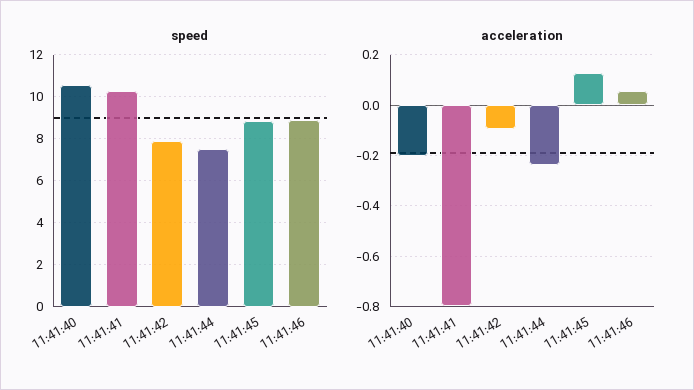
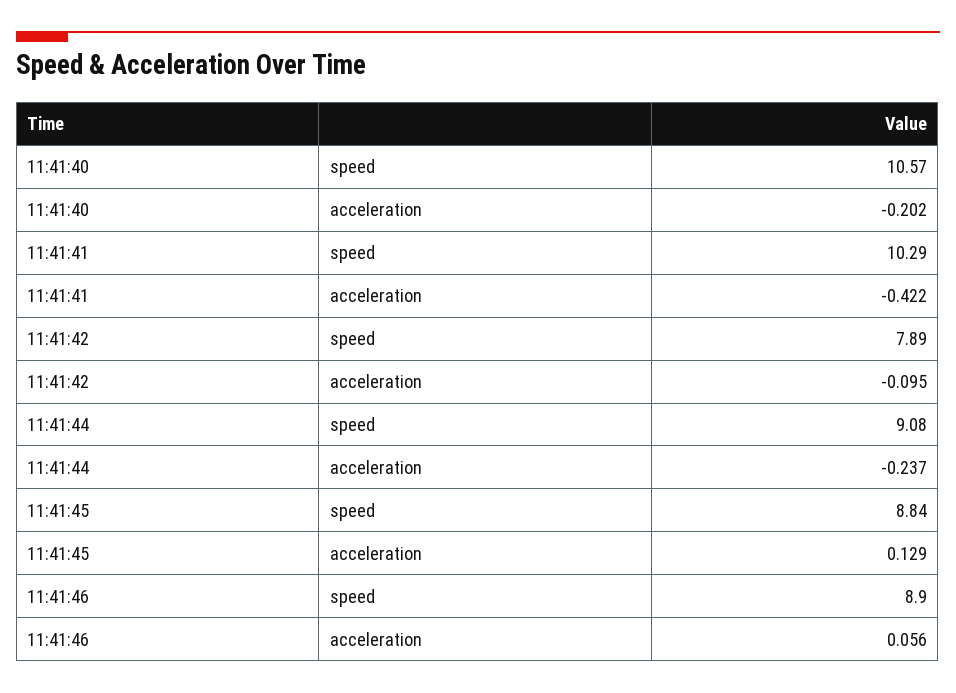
speed, 11:41:44: 7.5 -> 9.08
acceleration, 11:41:41: -0.8 -> -0.422

